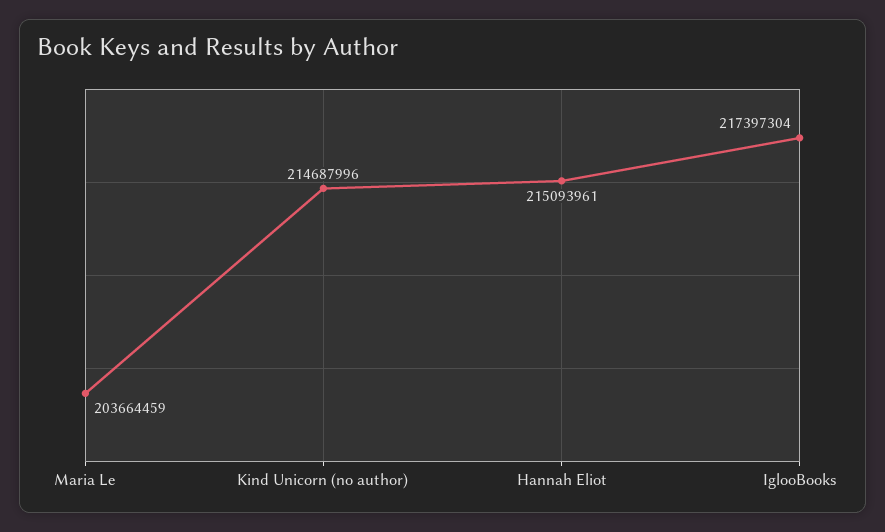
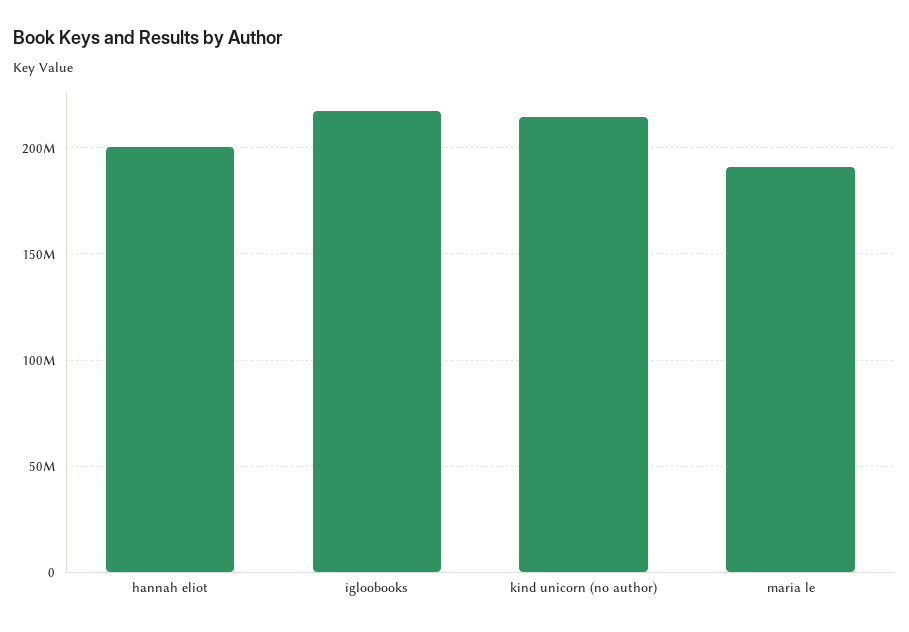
Maria Le: 203664459 -> 190000000
Hannah Eliot: 215093961 -> 200000000

